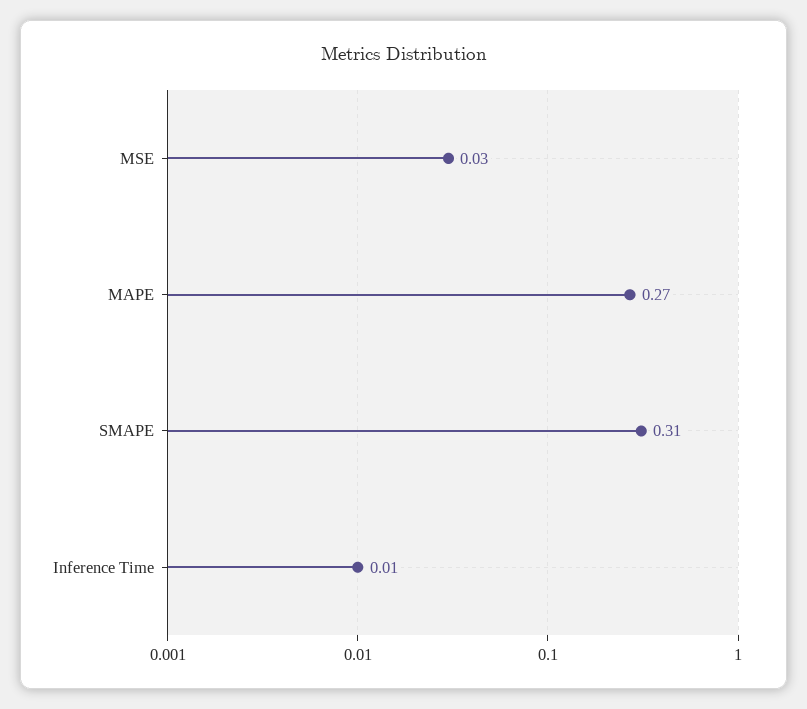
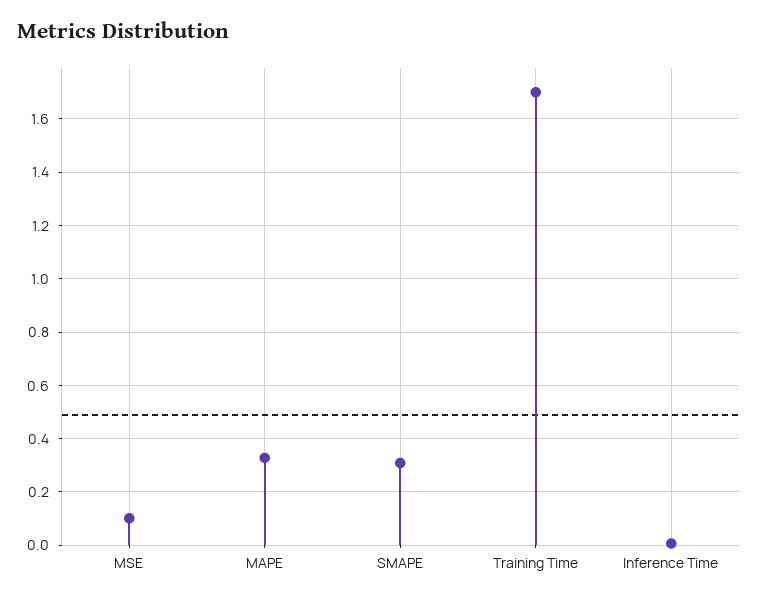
MSE: 0.03 -> 0.1
MAPE: 0.27 -> 0.325
Training Time: none -> 1.7

